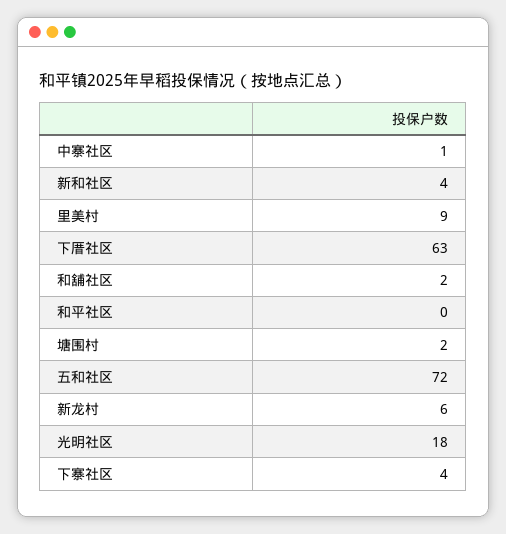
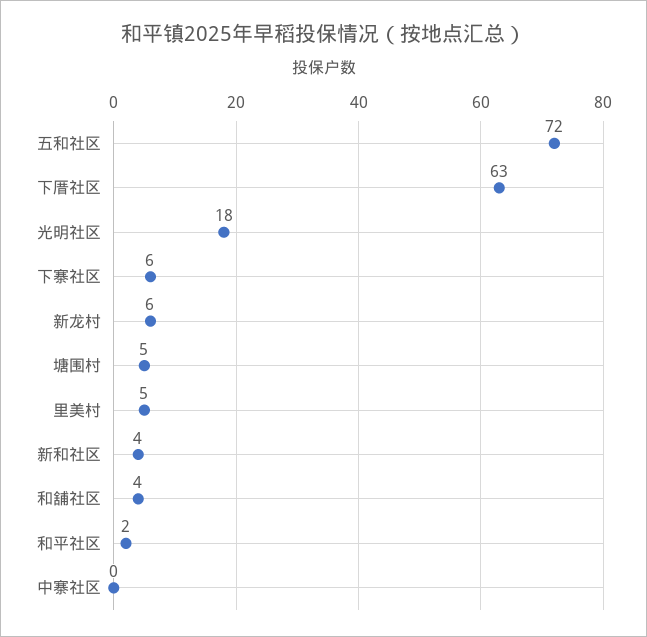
中寨社区: 1 -> 0
里美村: 9 -> 5
和舖社区: 2 -> 4
和平社区: 0 -> 2
塘围村: 2 -> 5
下寨社区: 4 -> 6

